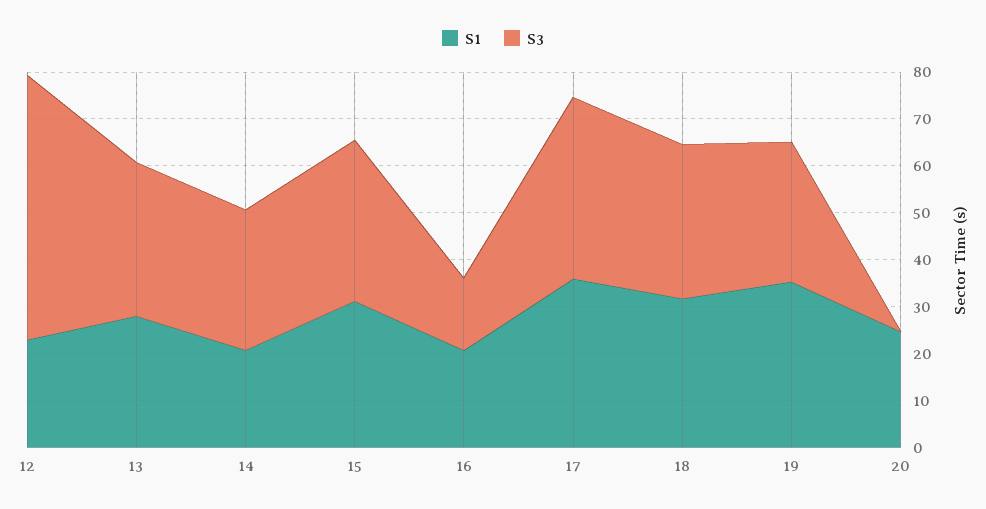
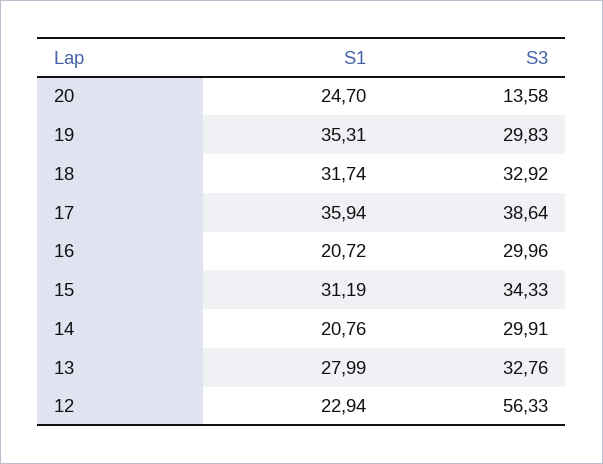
S3, 16: 16 -> 29.96
S3, 20: 0 -> 13.58

